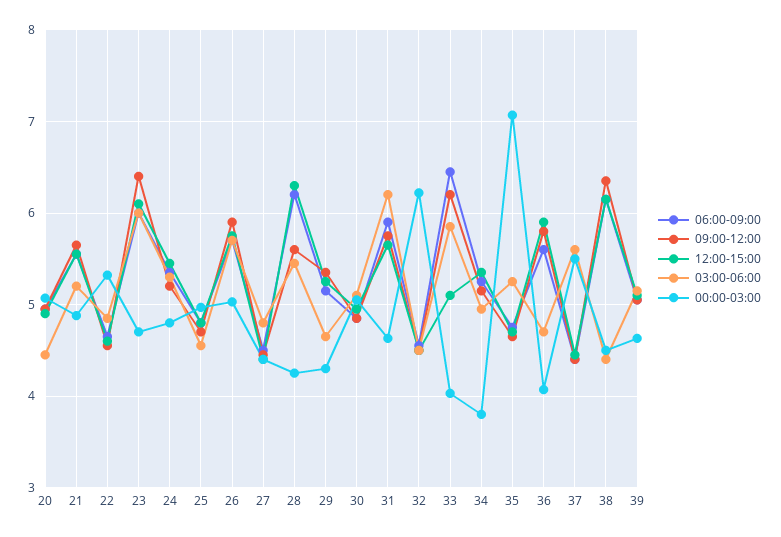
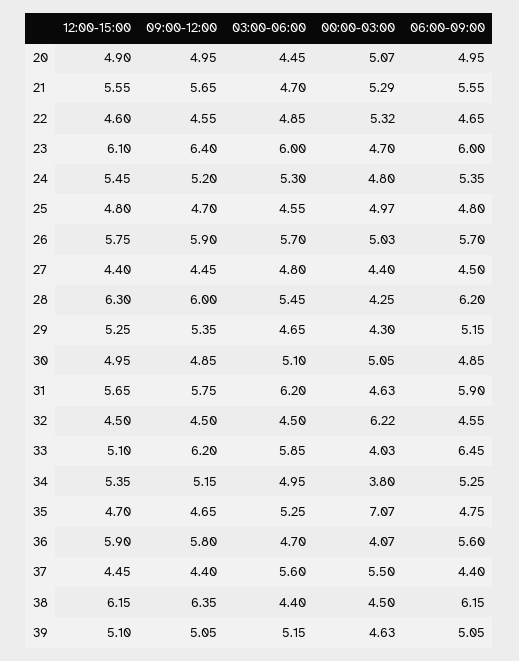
03:00-06:00, 21: 5.2 -> 4.7
00:00-03:00, 21: 4.9 -> 5.29
09:00-12:00, 28: 5.6 -> 6

